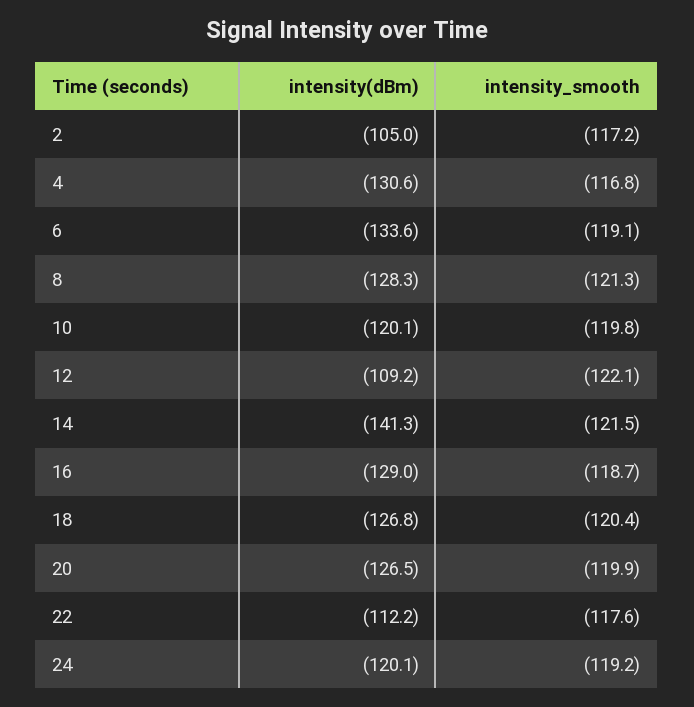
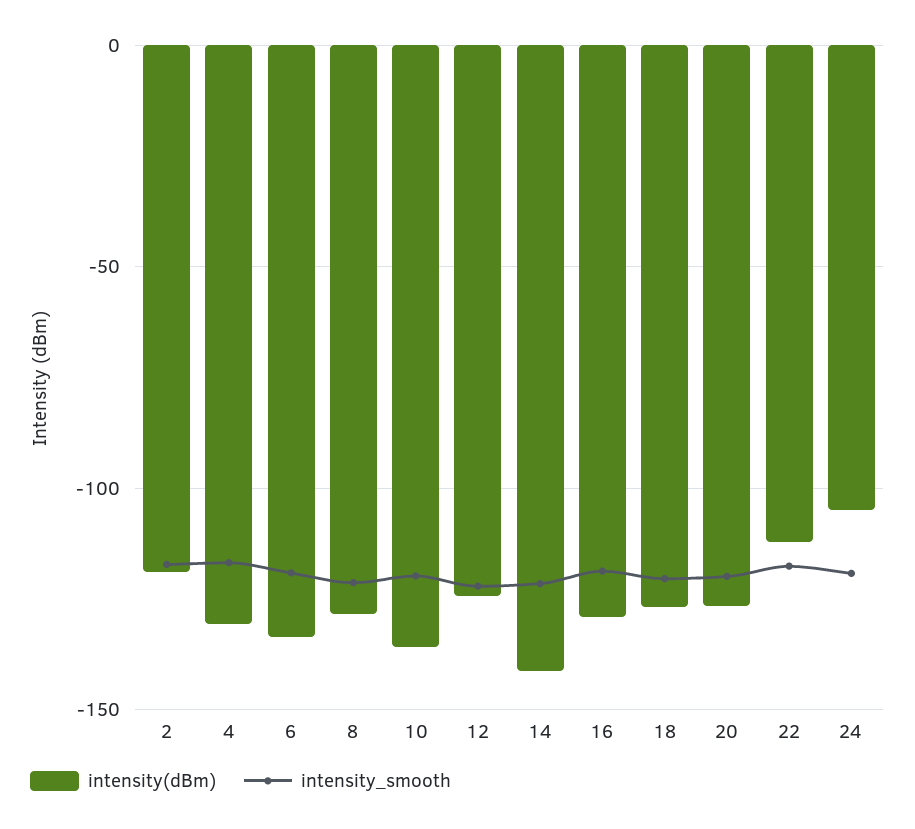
intensity(dBm), 2: -105 -> -120
intensity(dBm), 10: -120.1 -> -135
intensity(dBm), 12: -109.2 -> -125
intensity(dBm), 24: -120.1 -> -105

